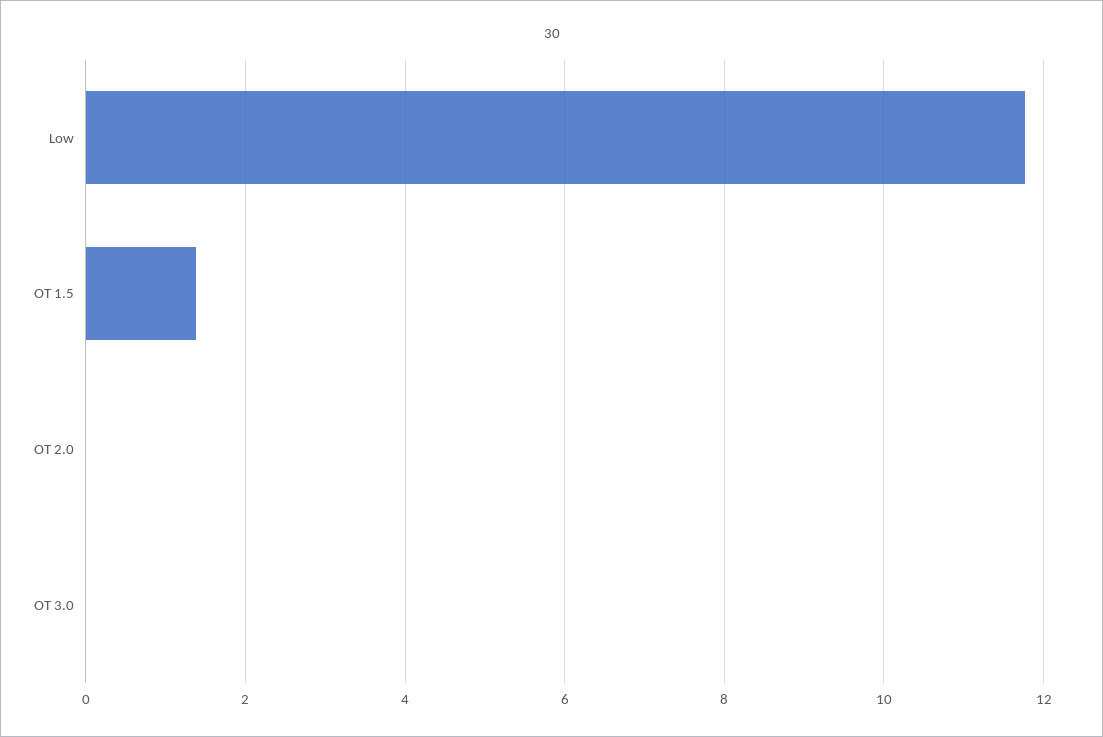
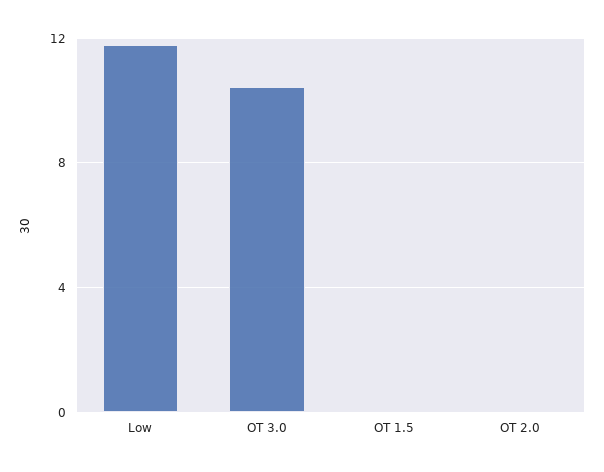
OT 1.5: 1.4 -> 0
OT 3.0: 0 -> 10.5

